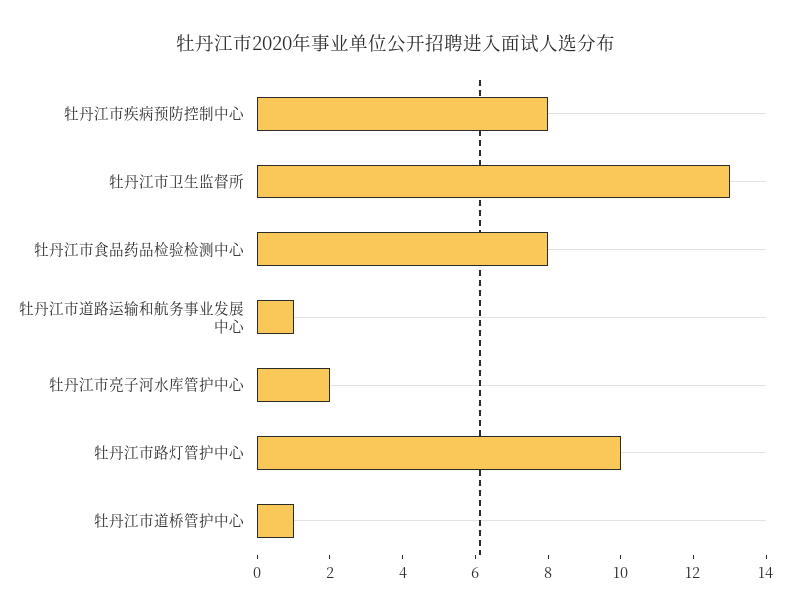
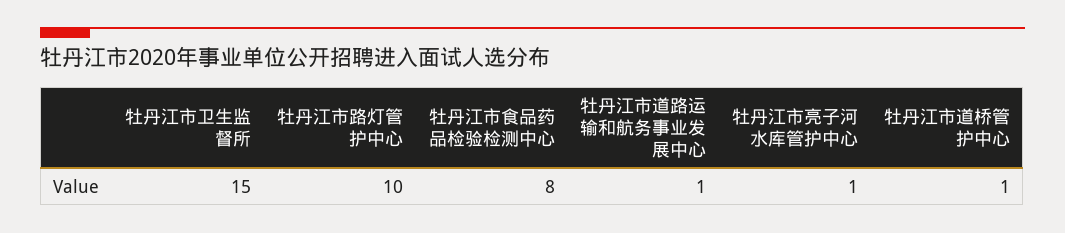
牡丹江市疾病预防控制中心: 8 -> none
牡丹江市卫生监督所: 13 -> 15
牡丹江市亮子河水库管护中心: 2 -> 1

